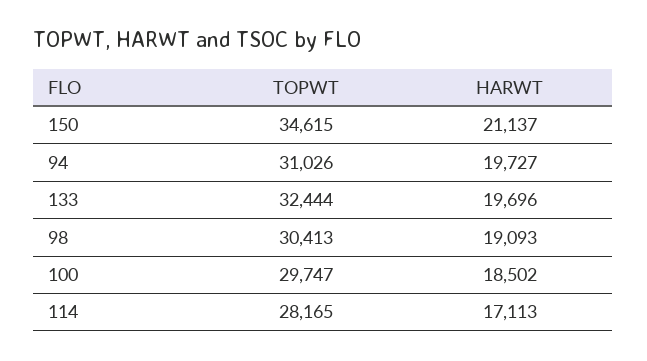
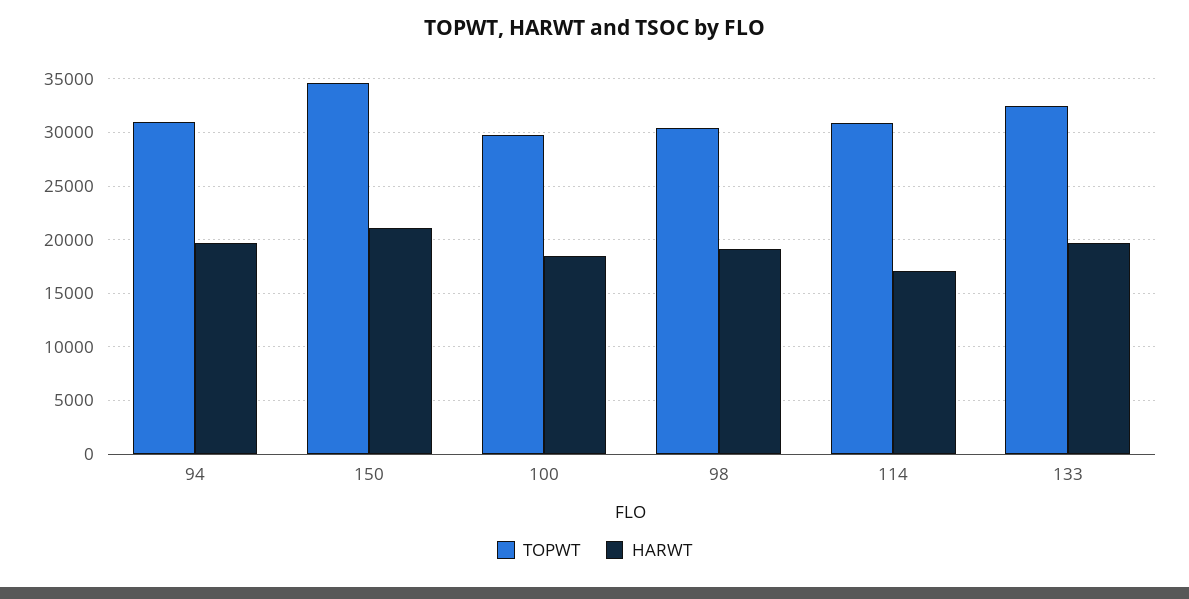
TOPWT, 114: 28165 -> 31000

